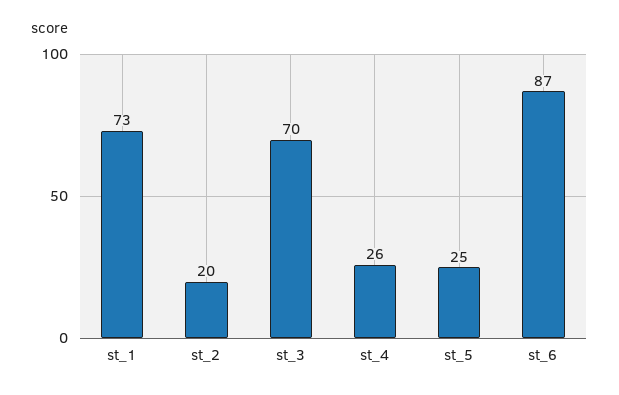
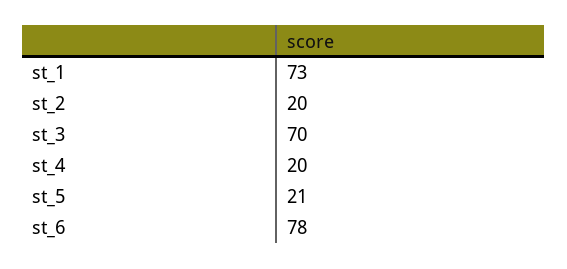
st_4: 26 -> 20
st_5: 25 -> 21
st_6: 87 -> 78

